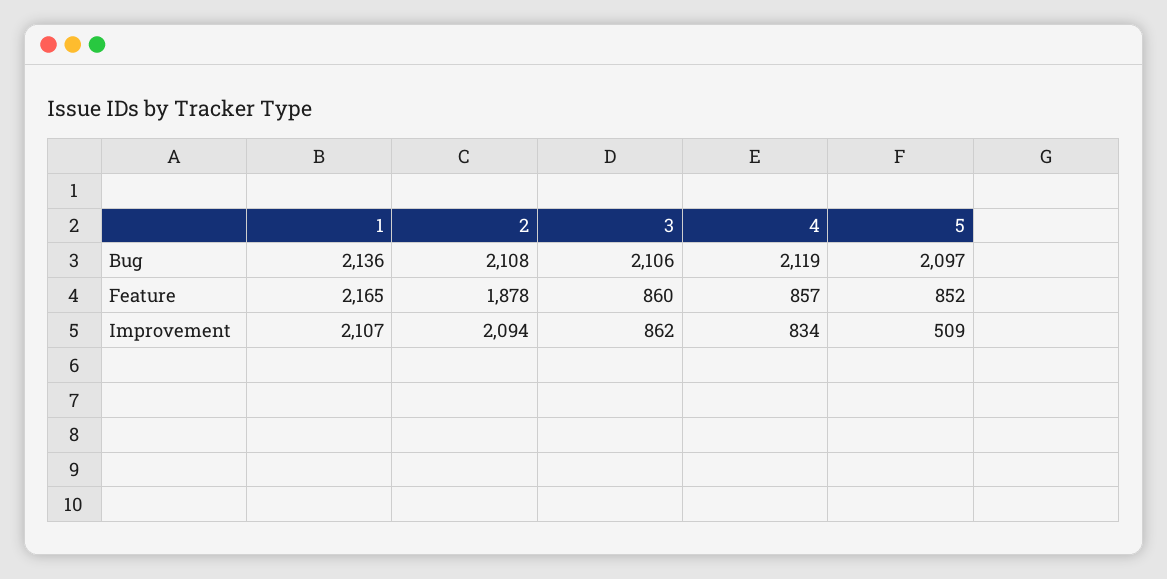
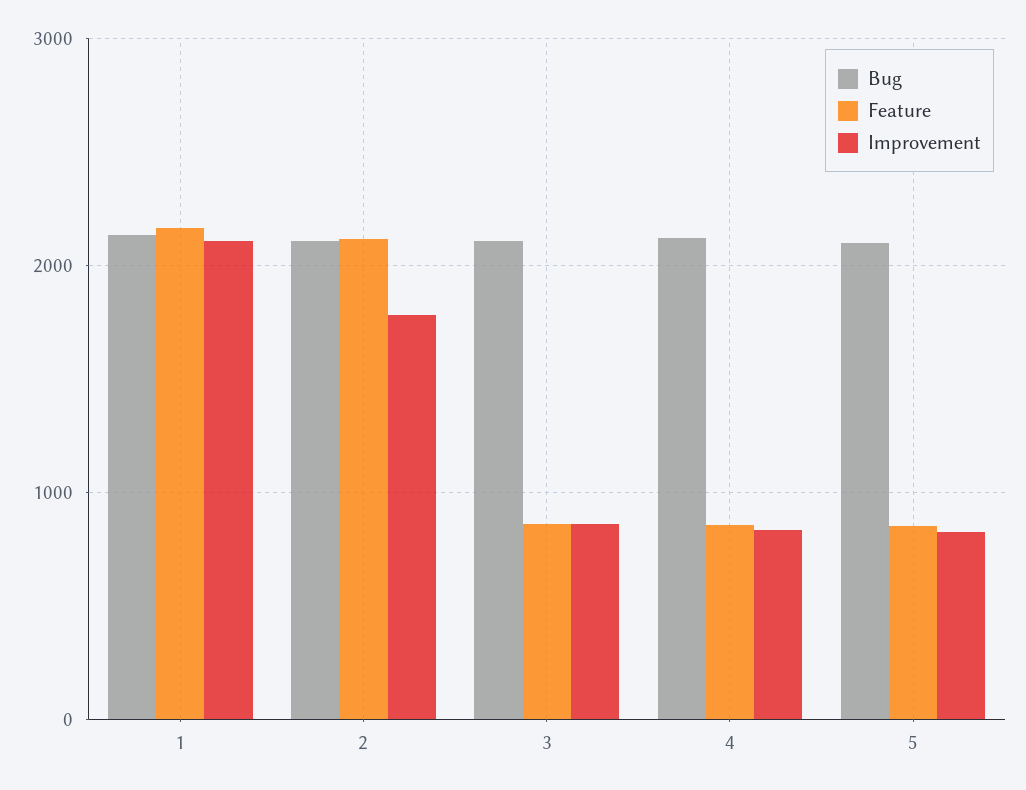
Feature, 2: 1878 -> 2100
Improvement, 2: 2094 -> 1800
Improvement, 5: 509 -> 800

